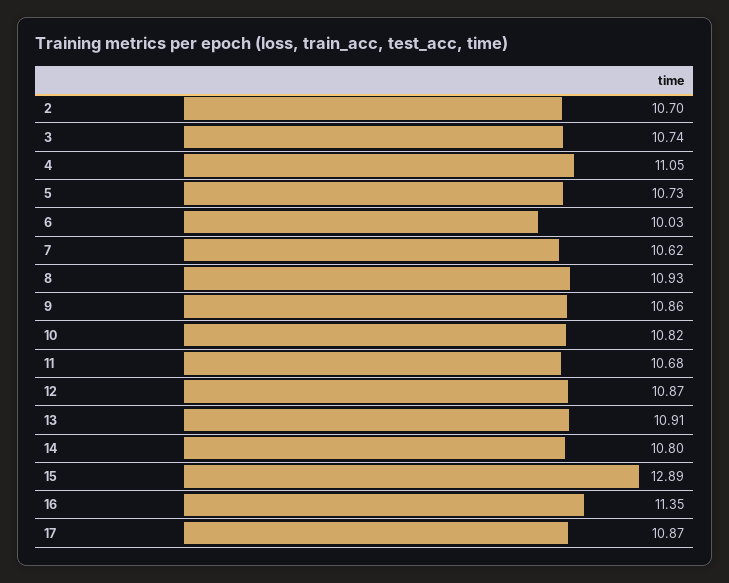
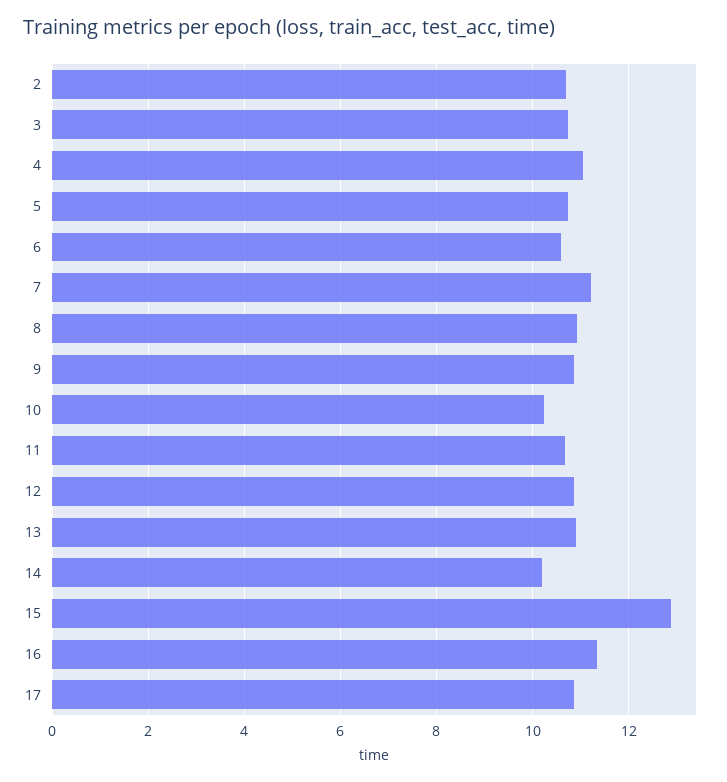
6: 10.03 -> 10.6
7: 10.62 -> 11.2
10: 10.82 -> 10.2
14: 10.8 -> 10.2

